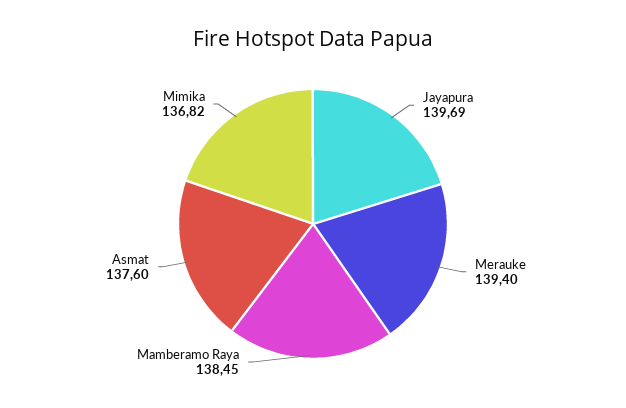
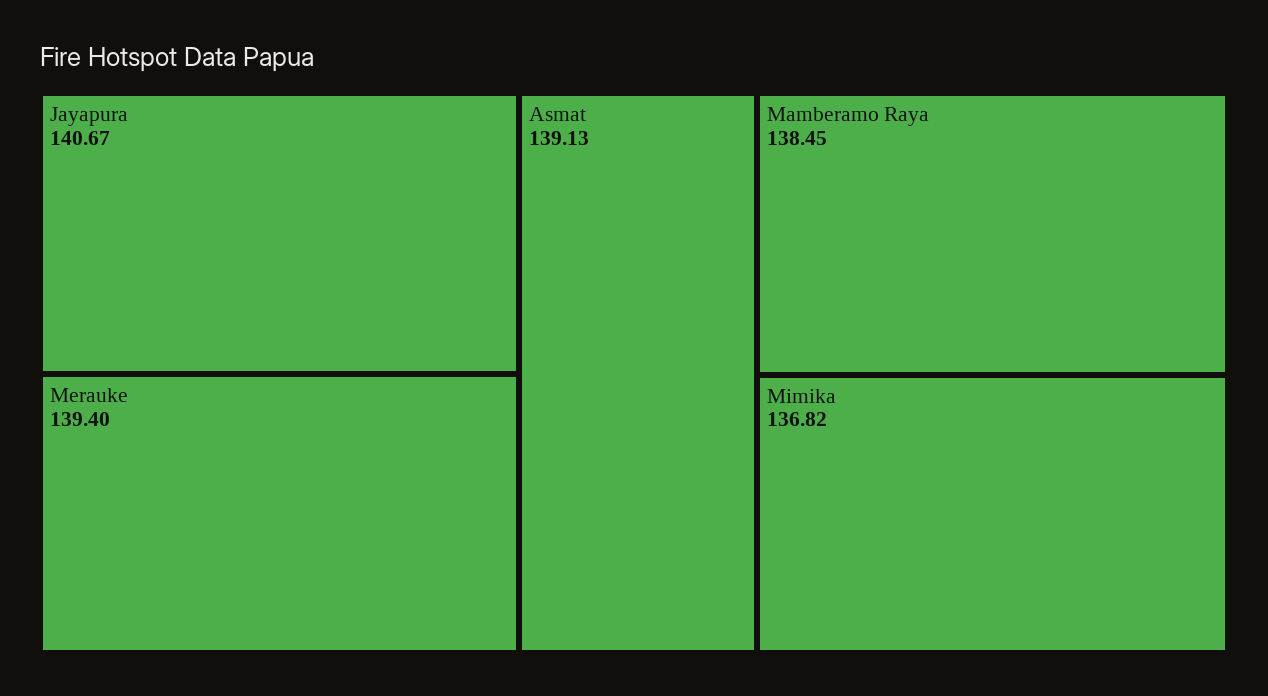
Jayapura: 139.69 -> 140.67
Asmat: 137.6 -> 139.13

